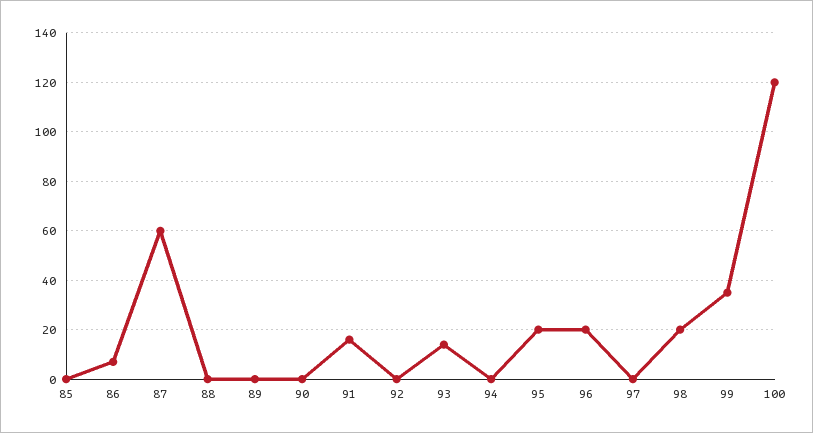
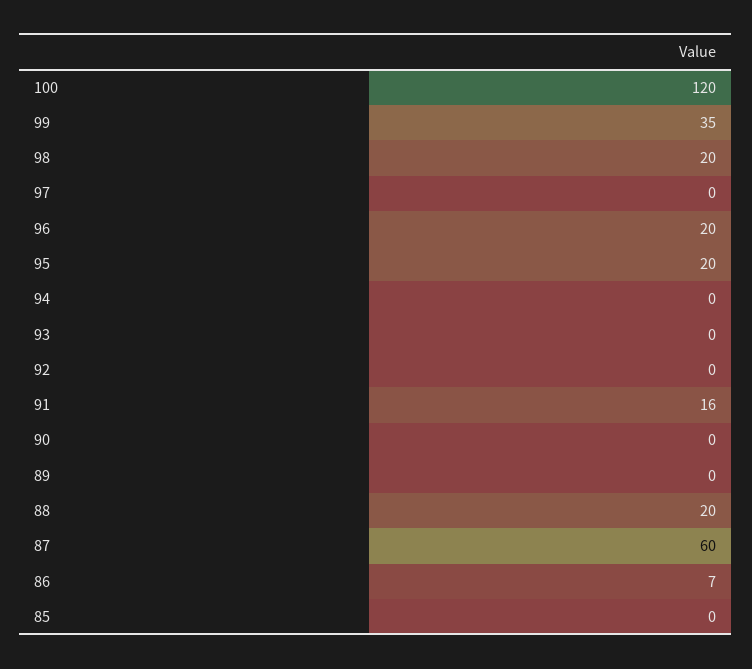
88: 0 -> 20
93: 15 -> 0

